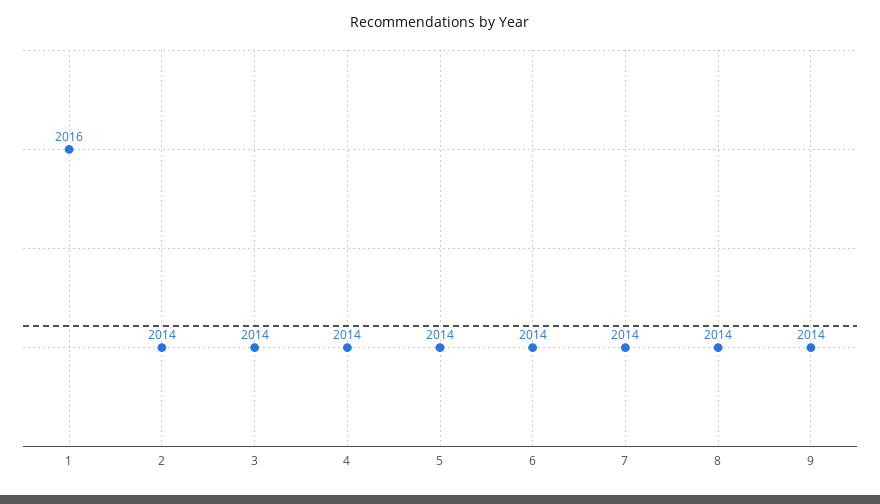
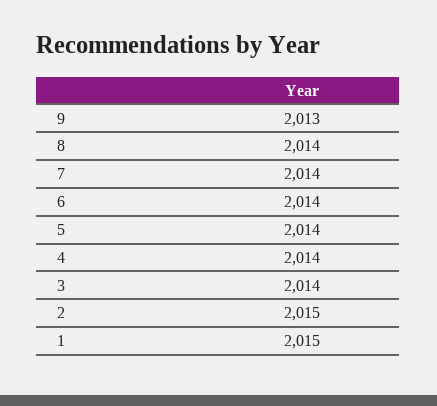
1: 2016 -> 2015
2: 2014 -> 2015
9: 2014 -> 2013

